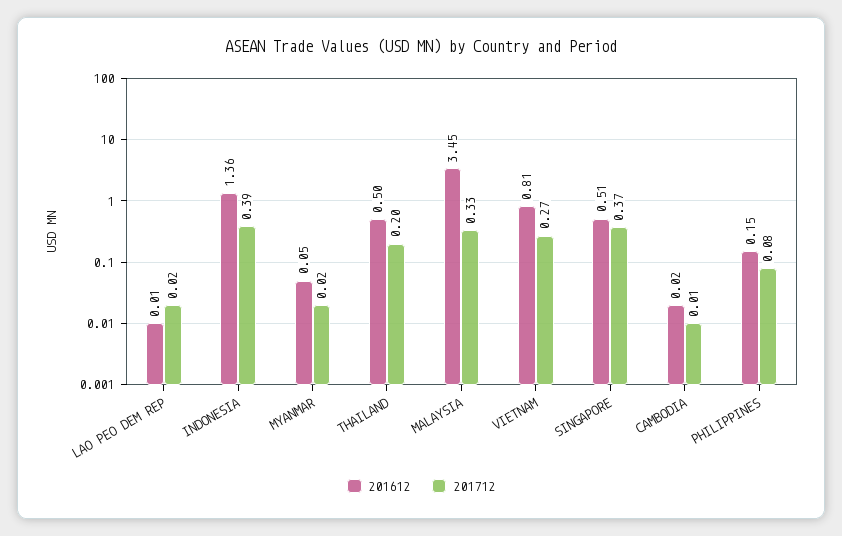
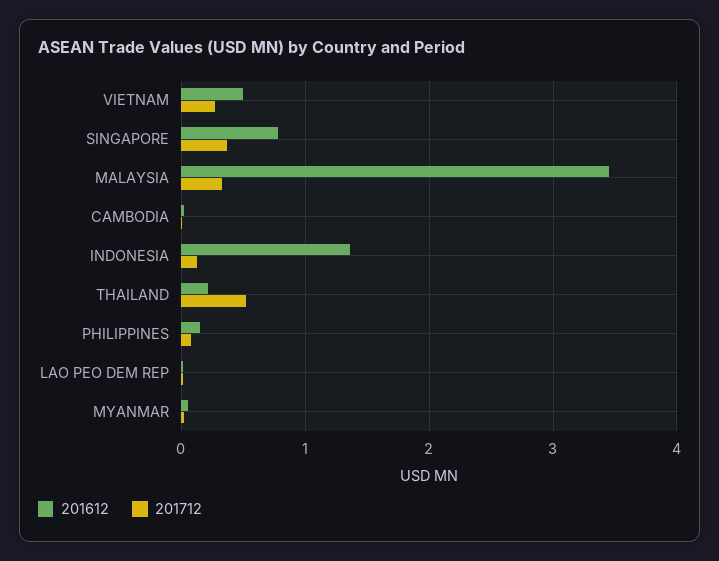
201712, INDONESIA: 0.39 -> 0.1
201612, THAILAND: 0.5 -> 0.2
201712, THAILAND: 0.2 -> 0.5
201612, VIETNAM: 0.81 -> 0.5
201612, SINGAPORE: 0.51 -> 0.8

